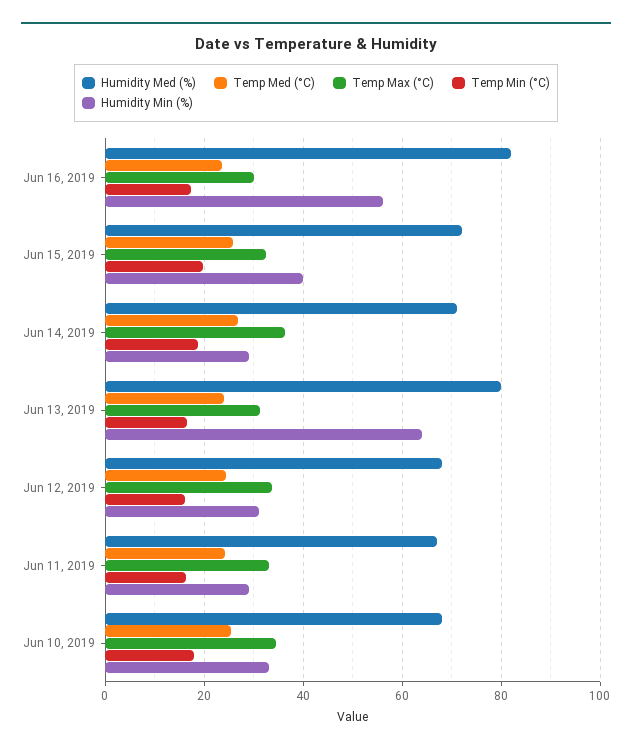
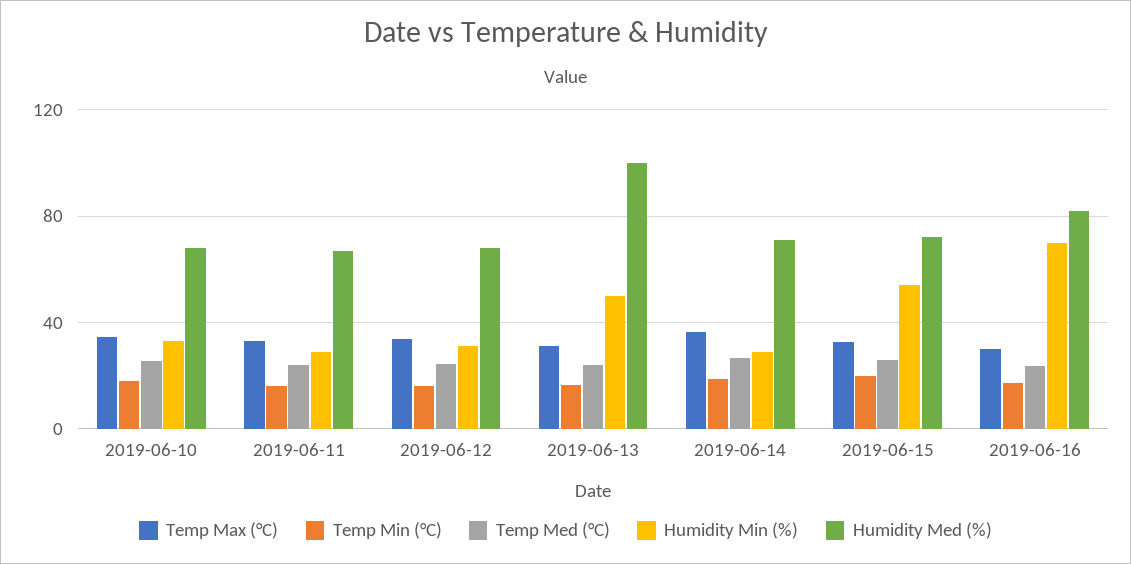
Humidity Min (%), Jun 16, 2019: 56 -> 70
Humidity Min (%), Jun 15, 2019: 40 -> 55
Humidity Med (%), Jun 13, 2019: 80 -> 100
Humidity Min (%), Jun 13, 2019: 64 -> 50

